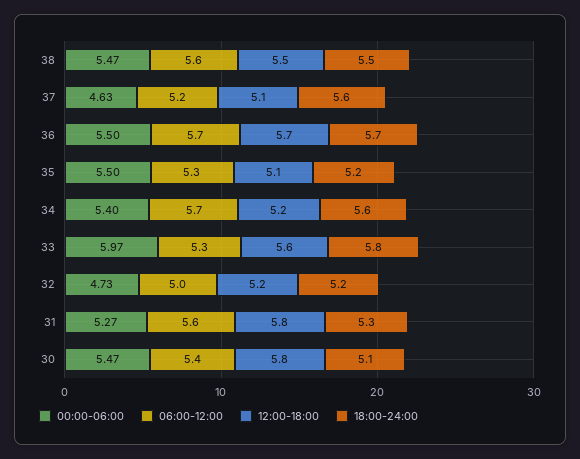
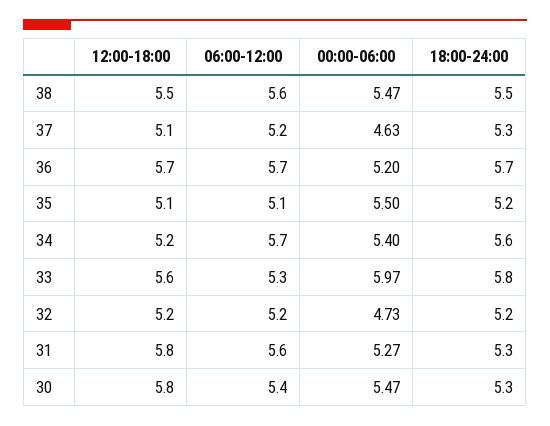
18:00-24:00, 37: 5.6 -> 5.3
00:00-06:00, 36: 5.5 -> 5.2
06:00-12:00, 35: 5.3 -> 5.1
06:00-12:00, 32: 5 -> 5.2
18:00-24:00, 30: 5.1 -> 5.3

